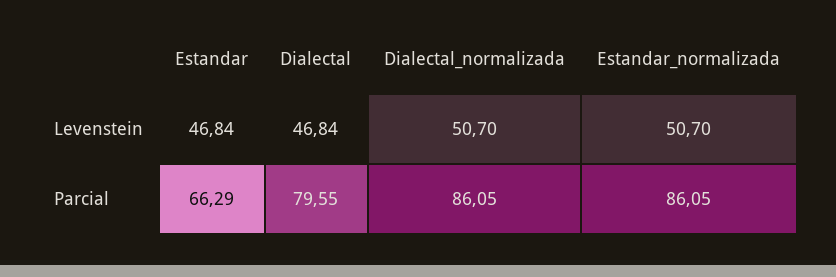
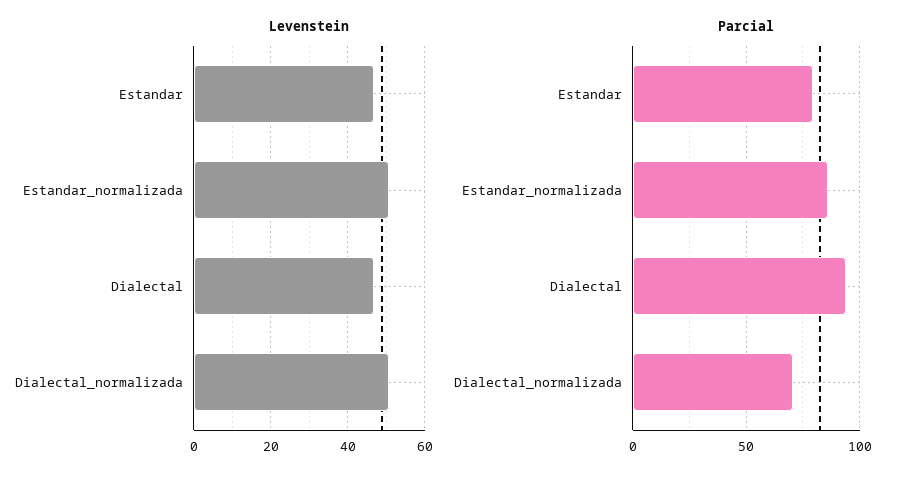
Parcial, Estandar: 66.29 -> 80
Parcial, Dialectal: 79.55 -> 95
Parcial, Dialectal_normalizada: 86.05 -> 70

